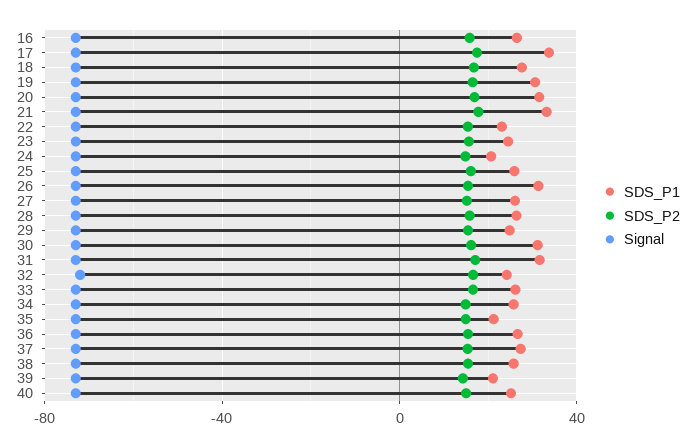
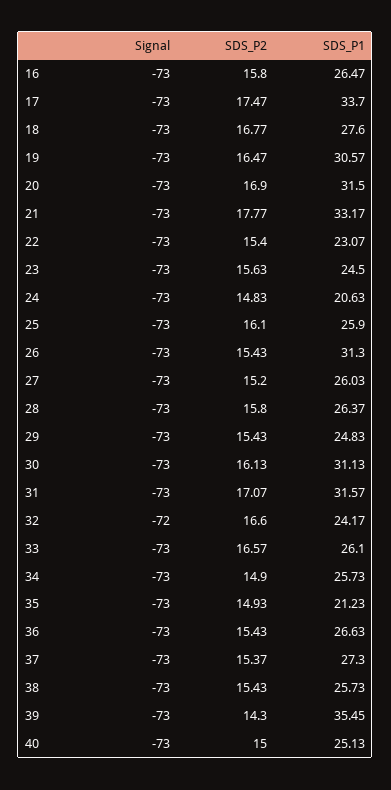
SDS_P1, 39: 20 -> 35.45

